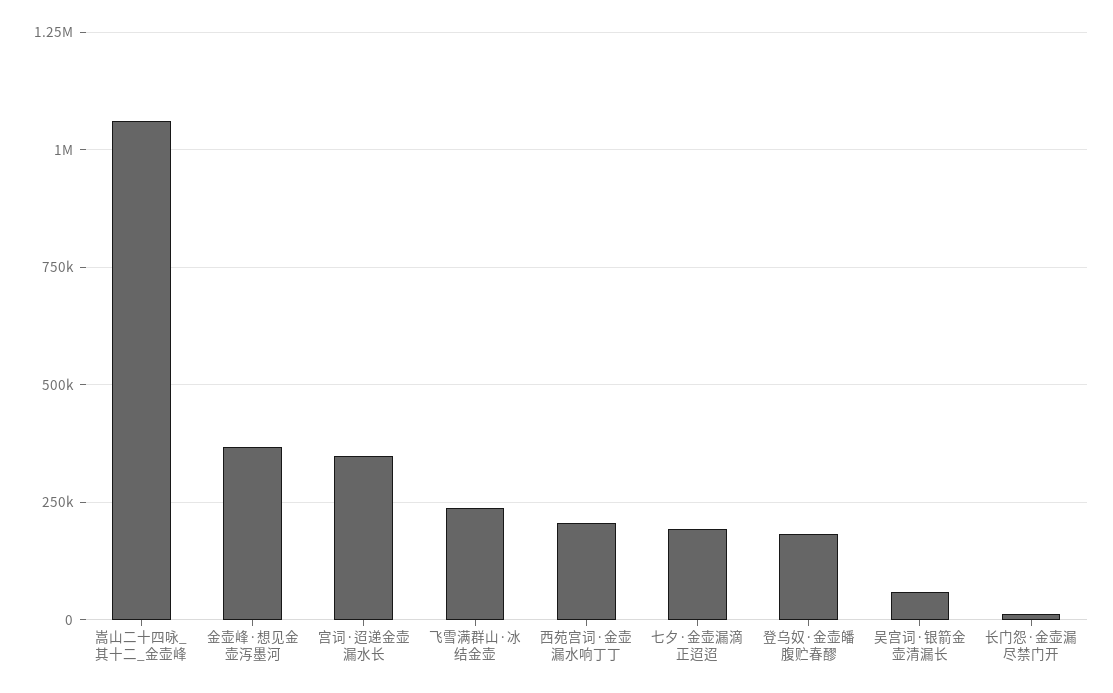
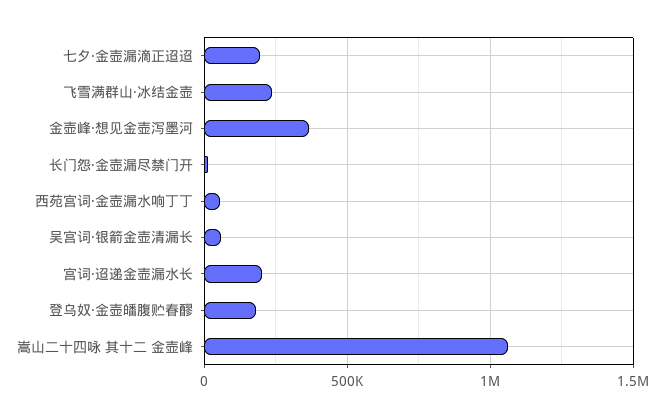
宫词·迢递金壶漏水长: 350000 -> 200000
西苑宫词·金壶漏水响丁丁: 200000 -> 50000

